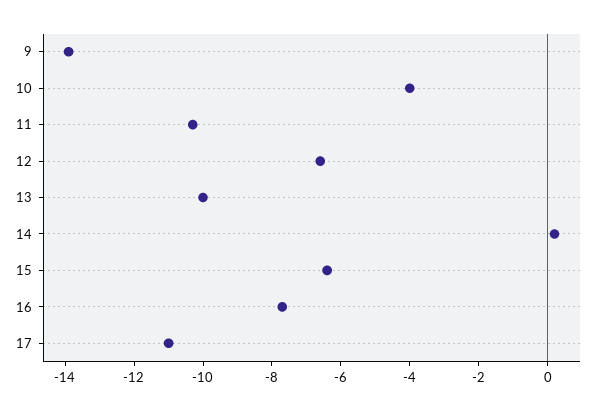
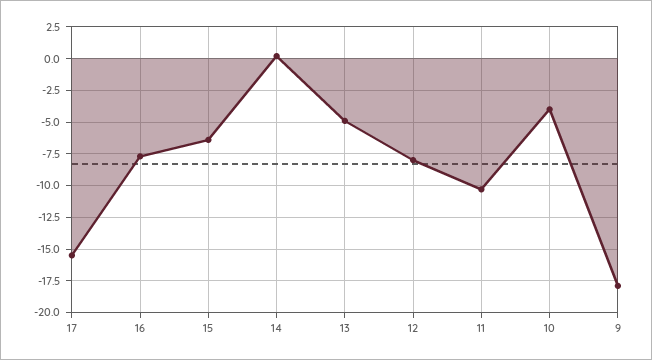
9: -14 -> -18
12: -6.5 -> -8
13: -10 -> -5
17: -11 -> -15.5

